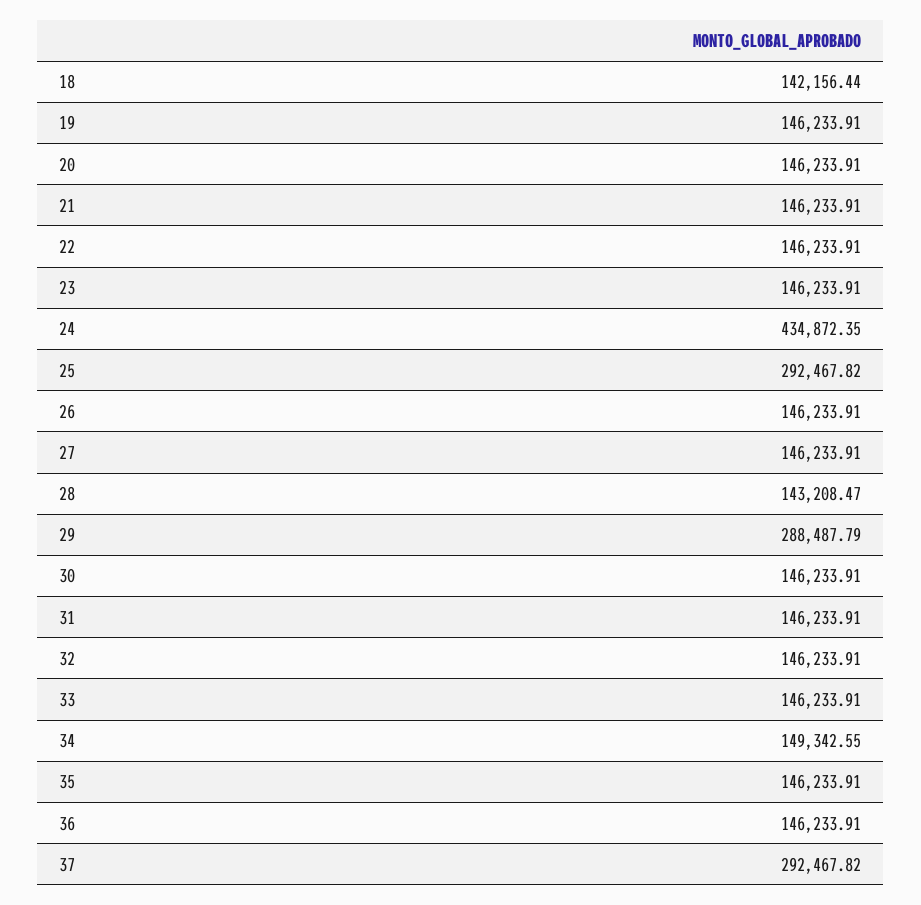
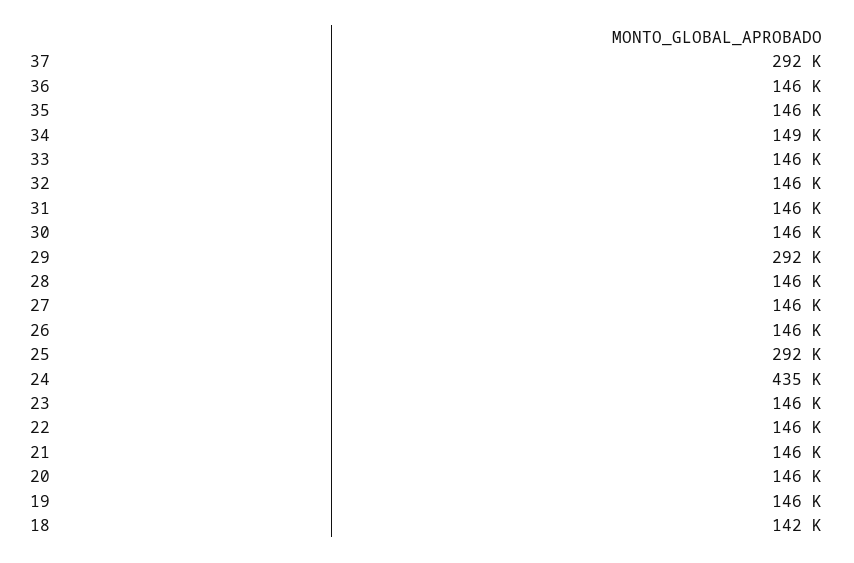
28: 143208.47 -> 146000
29: 288487.79 -> 292000

